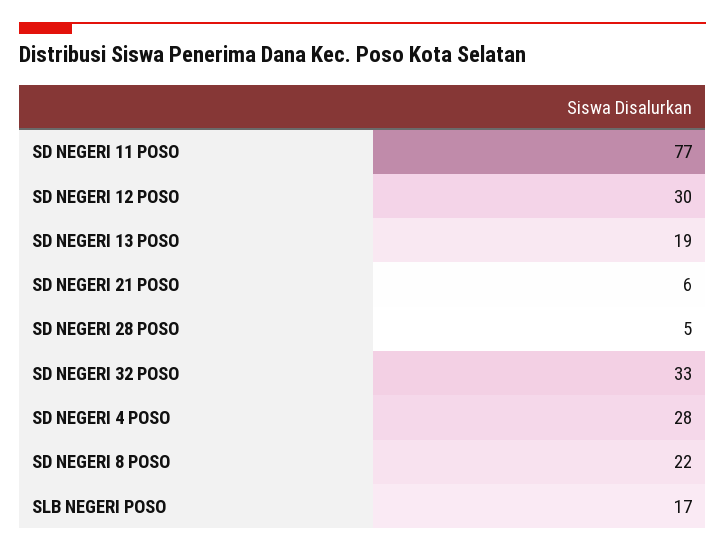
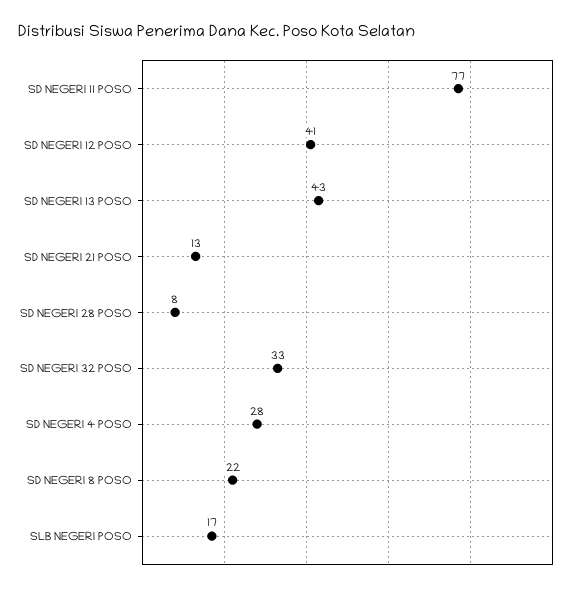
SD NEGERI 12 POSO: 30 -> 41
SD NEGERI 13 POSO: 19 -> 43
SD NEGERI 21 POSO: 6 -> 13
SD NEGERI 28 POSO: 5 -> 8

